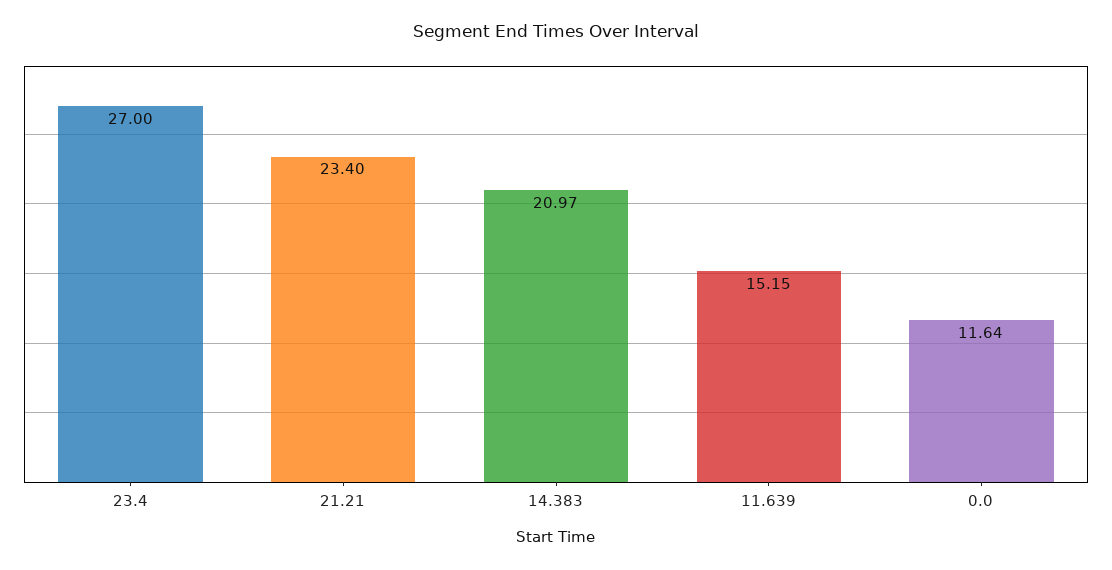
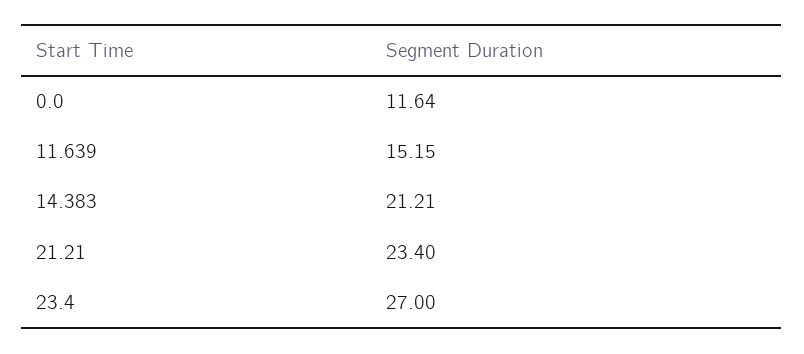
14.383: 20.97 -> 21.21

